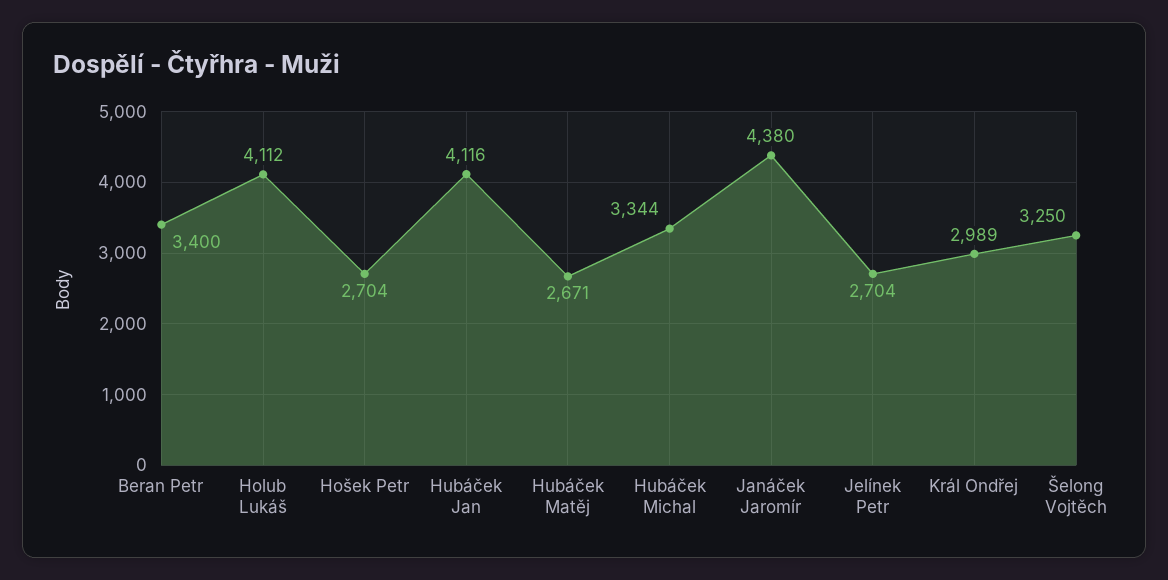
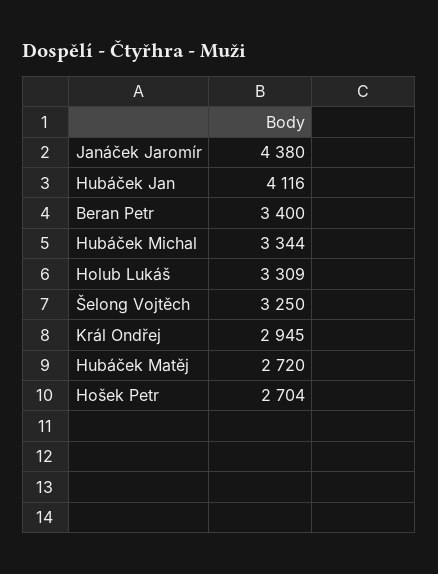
Holub Lukáš: 4112 -> 3309
Hubáček Matěj: 2671 -> 2720
Jelínek Petr: 2704 -> none
Král Ondřej: 2989 -> 2945

